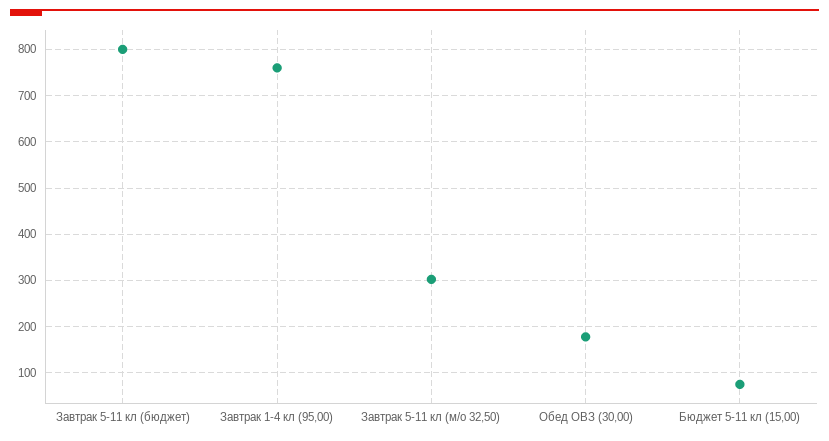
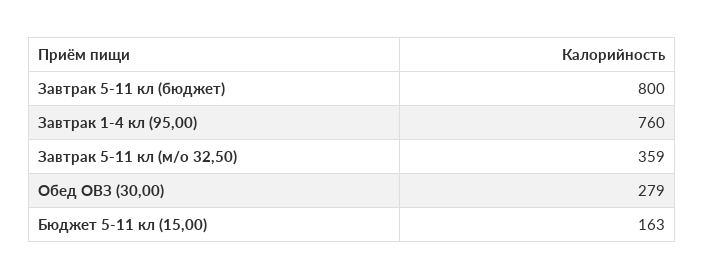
Завтрак 5-11 кл (м/о 32,50): 300 -> 359
Обед ОВЗ (30,00): 180 -> 279
Бюджет 5-11 кл (15,00): 80 -> 163

